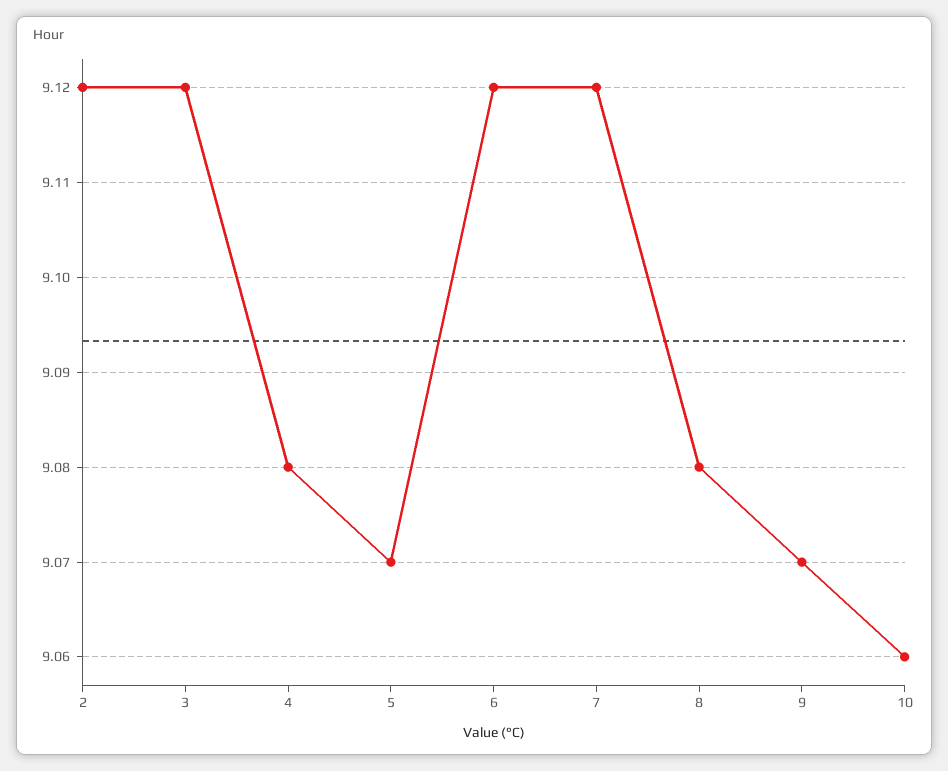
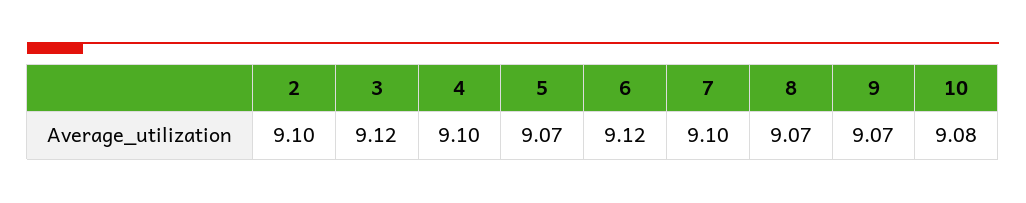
2: 9.12 -> 9.1
4: 9.08 -> 9.1
7: 9.12 -> 9.1
8: 9.08 -> 9.07
10: 9.06 -> 9.08

